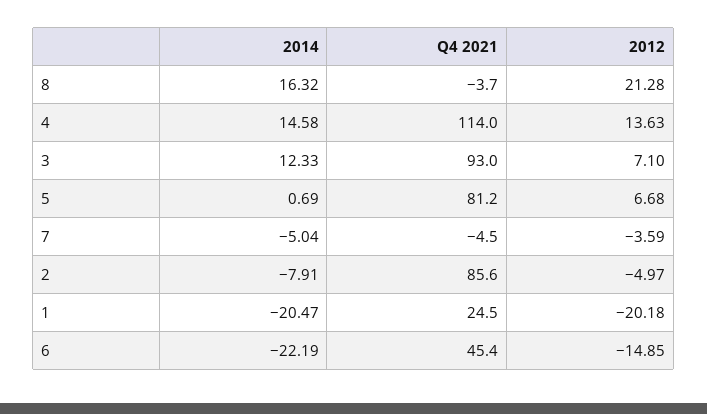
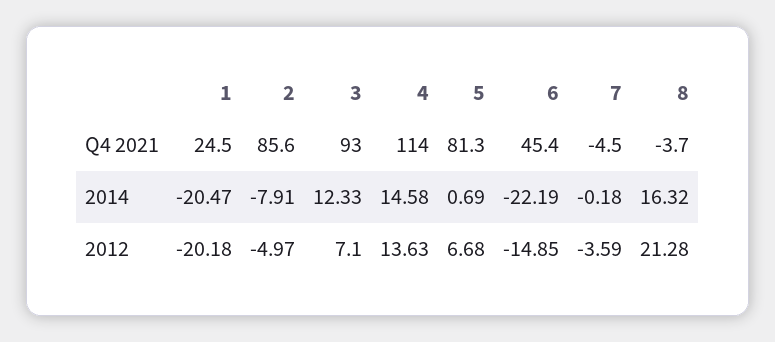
Q4 2021, 5: 81.2 -> 81.3
2014, 7: -5.04 -> -0.18

